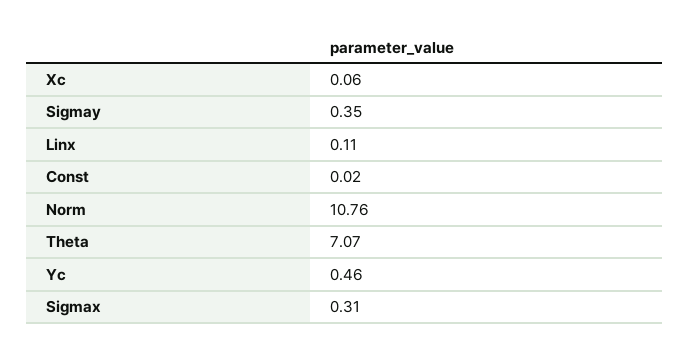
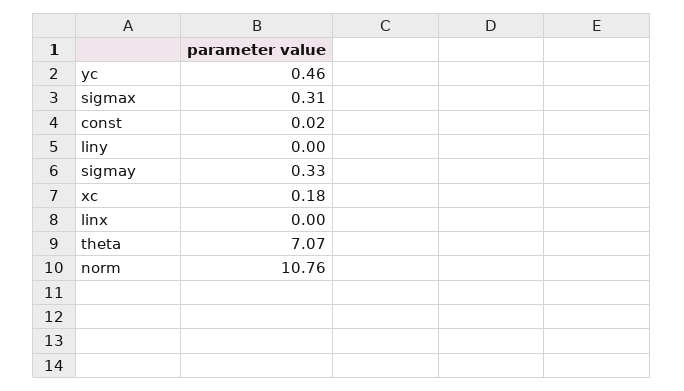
Xc: 0.06 -> 0.18
Sigmay: 0.35 -> 0.33
Linx: 0.11 -> 0
liny: none -> 0

